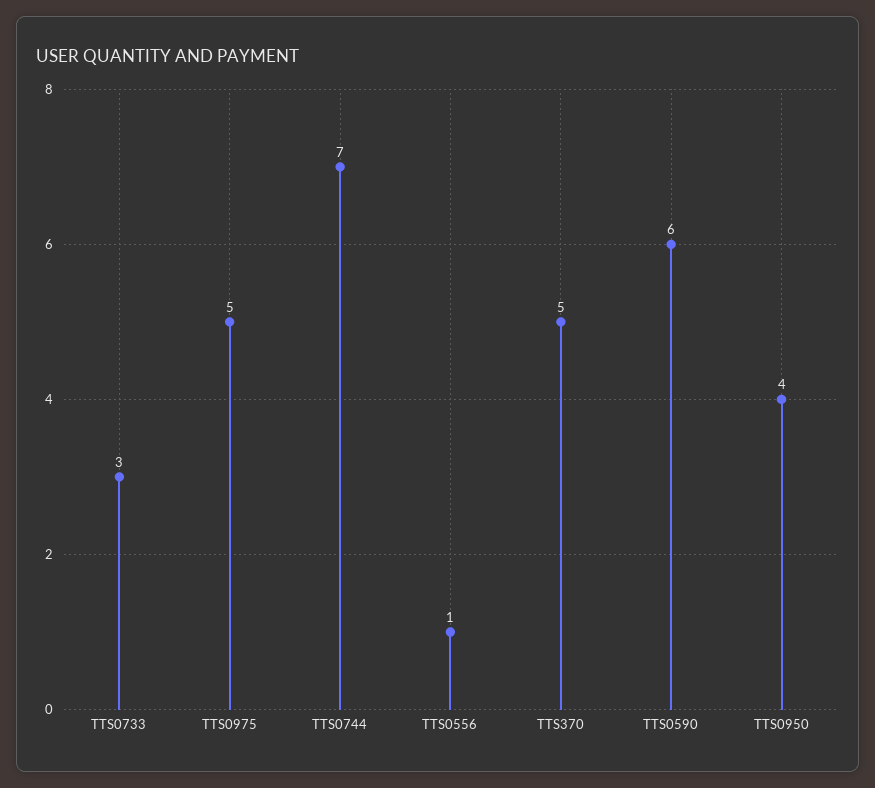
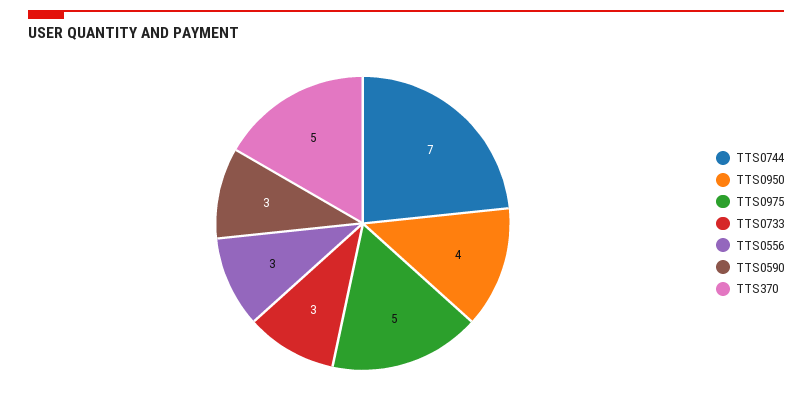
TTS0556: 1 -> 3
TTS0590: 6 -> 3

